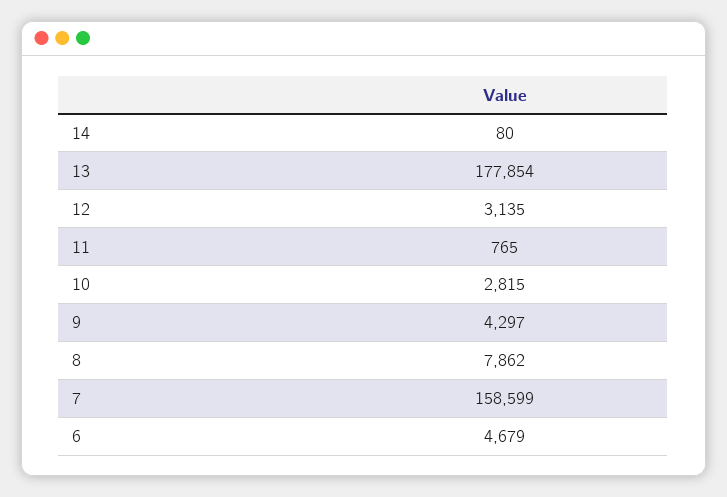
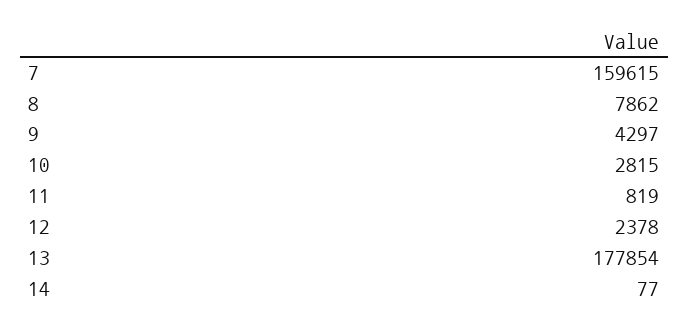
14: 80 -> 77
12: 3135 -> 2378
11: 765 -> 819
7: 158599 -> 159615
6: 4679 -> none

